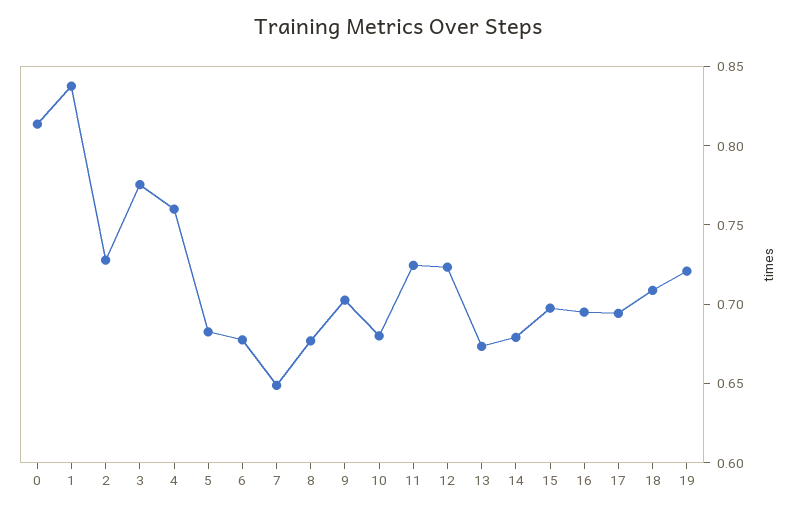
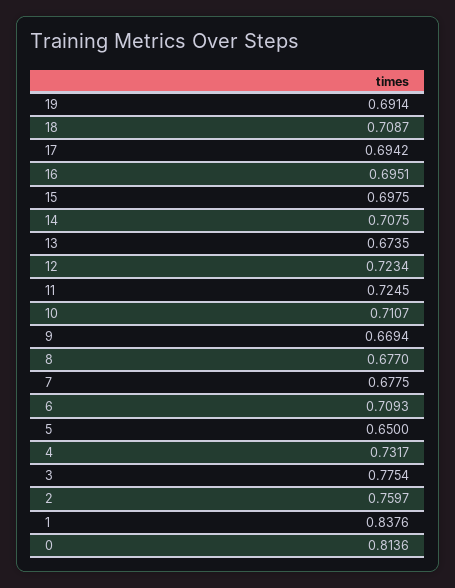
2: 0.73 -> 0.7597
4: 0.76 -> 0.7317
5: 0.68 -> 0.65
6: 0.68 -> 0.7093
7: 0.65 -> 0.6775
9: 0.7 -> 0.6694
10: 0.68 -> 0.7107
14: 0.68 -> 0.7075
19: 0.72 -> 0.6914

